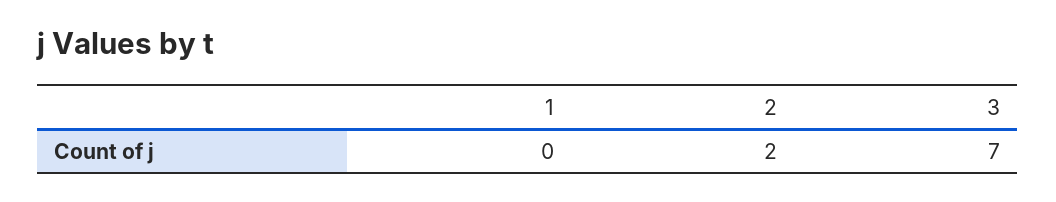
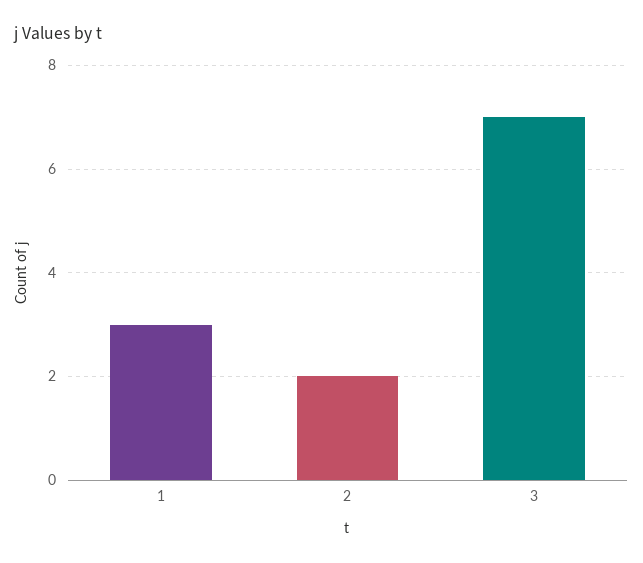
1: 0 -> 3

